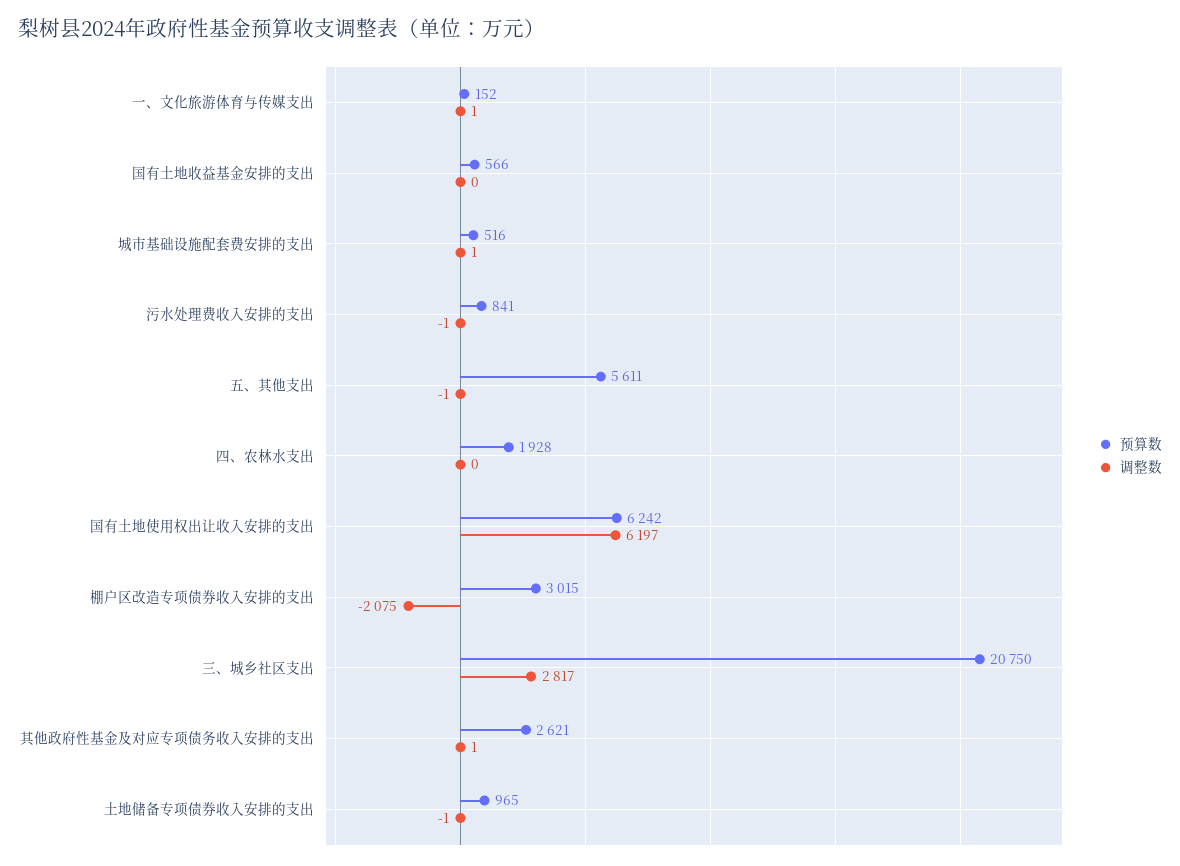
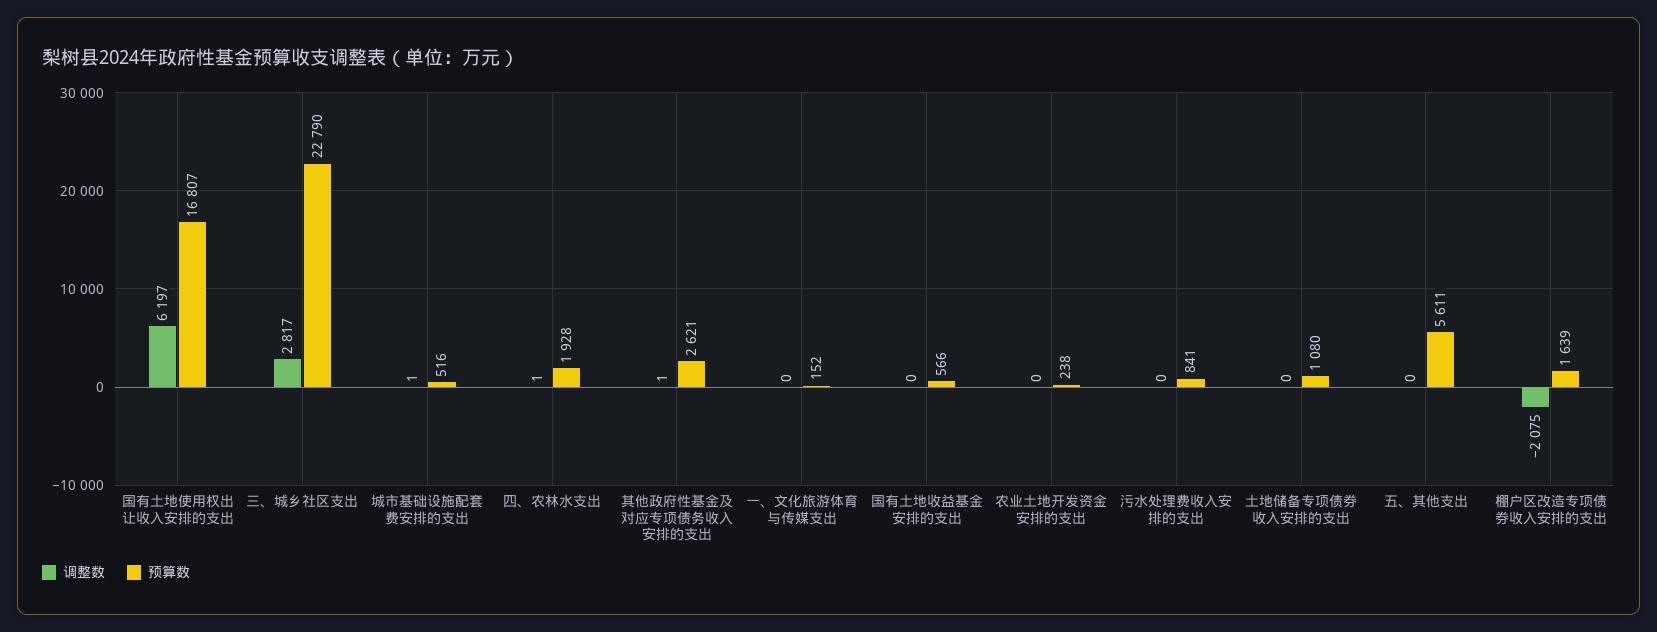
调整数, 一、文化旅游体育与传媒支出: 1 -> 0
调整数, 污水处理费收入安排的支出: -1 -> 0
调整数, 五、其他支出: -1 -> 0
调整数, 四、农林水支出: 0 -> 1
预算数, 国有土地使用权出让收入安排的支出: 6242 -> 16807
预算数, 棚户区改造专项债券收入安排的支出: 3015 -> 1639
预算数, 三、城乡社区支出: 20750 -> 22790
预算数, 土地储备专项债券收入安排的支出: 965 -> 1080
调整数, 土地储备专项债券收入安排的支出: -1 -> 0
调整数, 农业土地开发资金安排的支出: none -> 0
预算数, 农业土地开发资金安排的支出: none -> 238

